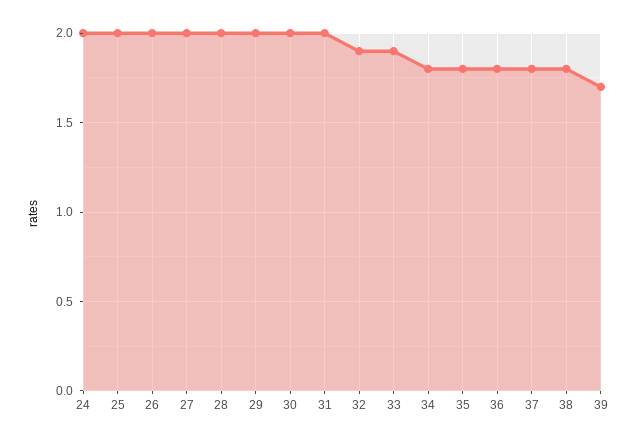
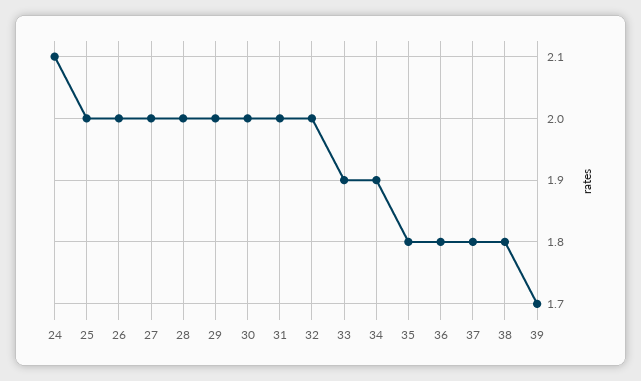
24: 2 -> 2.1
32: 1.9 -> 2
34: 1.8 -> 1.9

